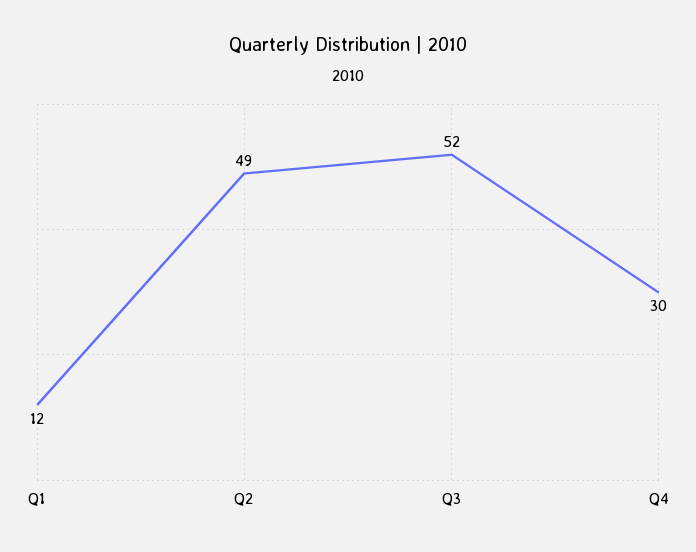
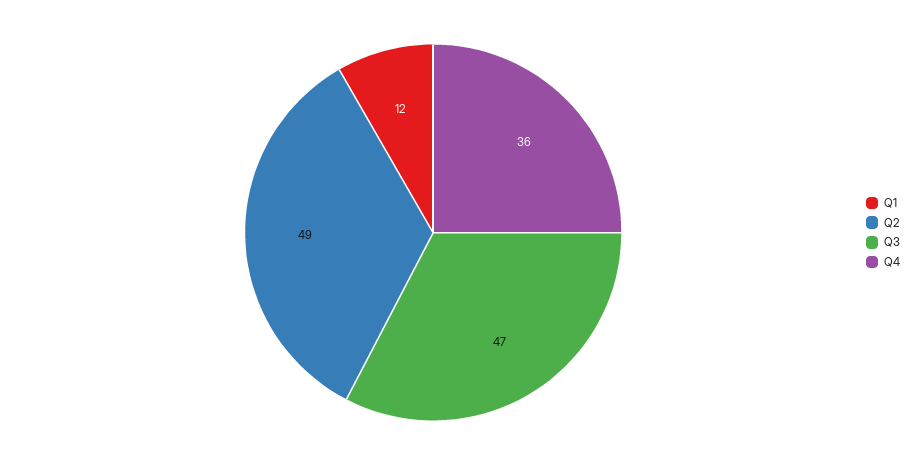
Q3: 52 -> 47
Q4: 30 -> 36

